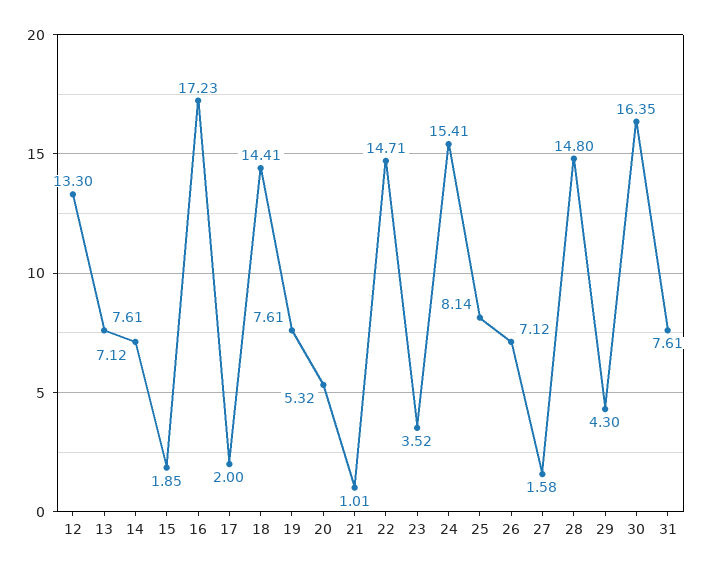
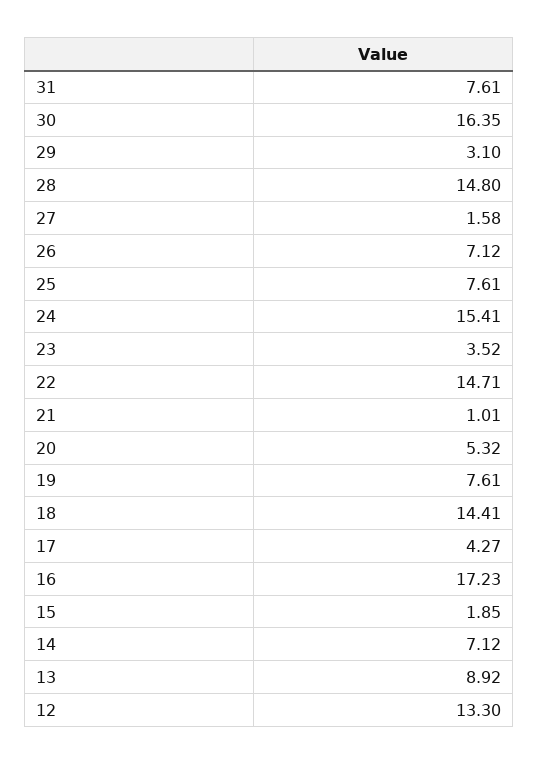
13: 7.61 -> 8.92
17: 2 -> 4.27
25: 8.14 -> 7.61
29: 4.3 -> 3.1

